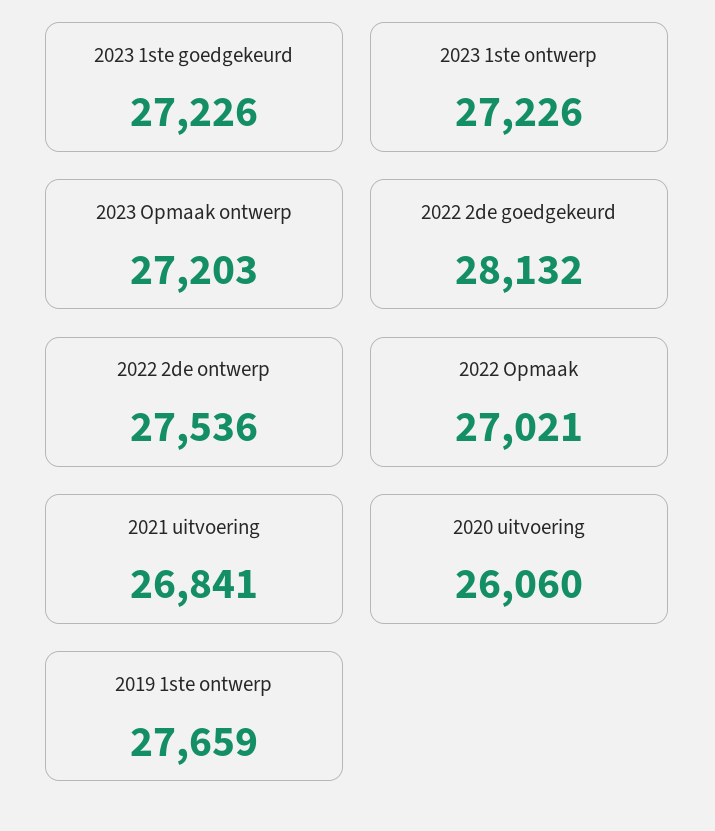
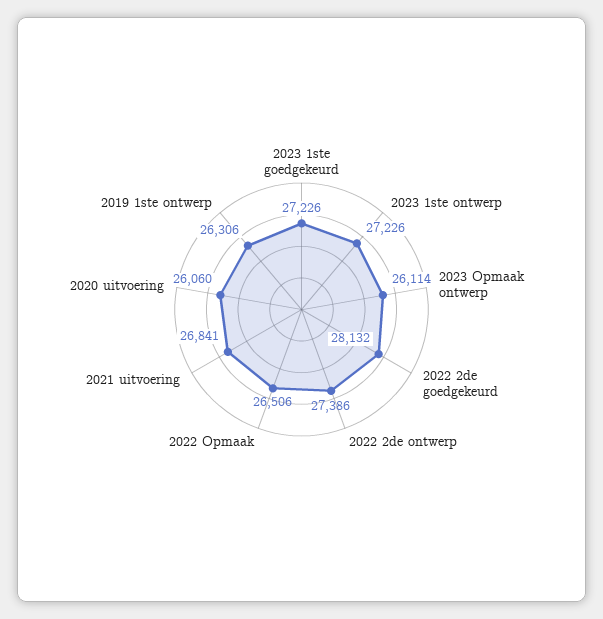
2023 Opmaak ontwerp: 27203 -> 26114
2022 2de ontwerp: 27536 -> 27386
2022 Opmaak: 27021 -> 26506
2019 1ste ontwerp: 27659 -> 26306

